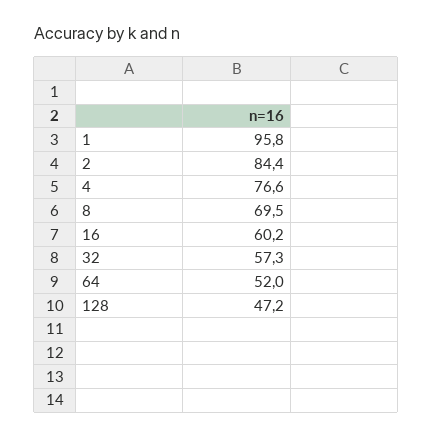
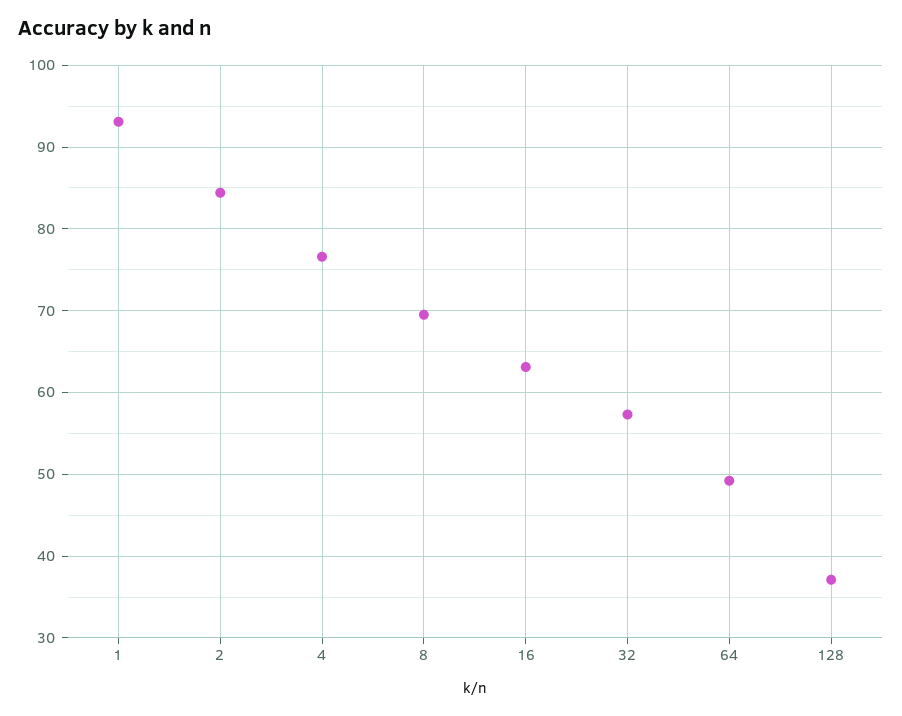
1: 95.8 -> 93
16: 60.2 -> 63
64: 52 -> 49
128: 47.2 -> 37

